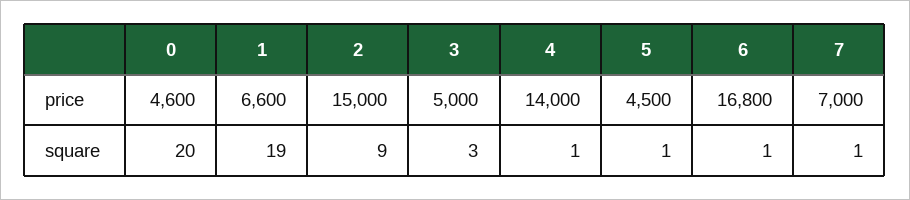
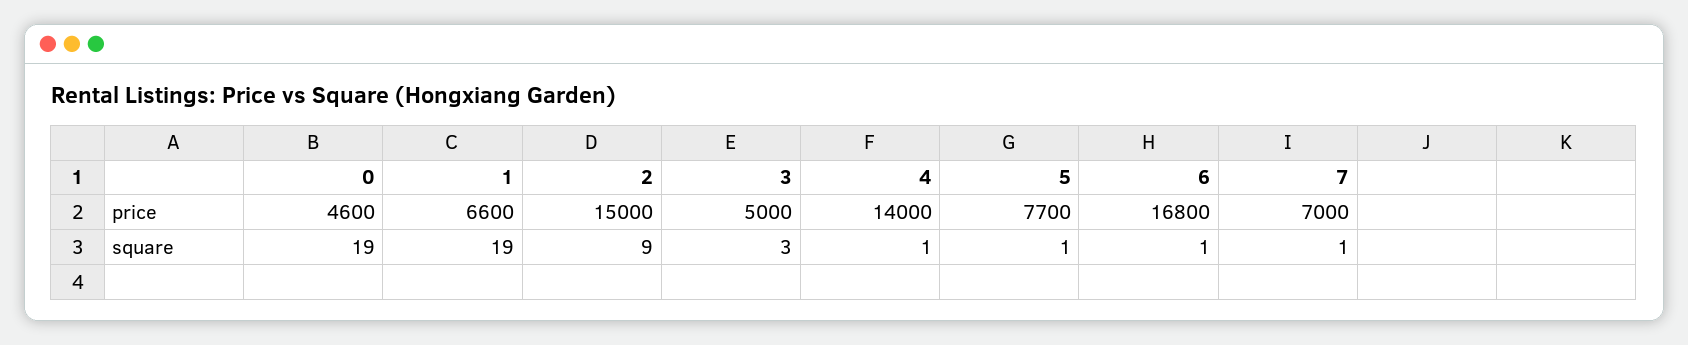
5, price: 4500 -> 7700
0, square: 20 -> 19

